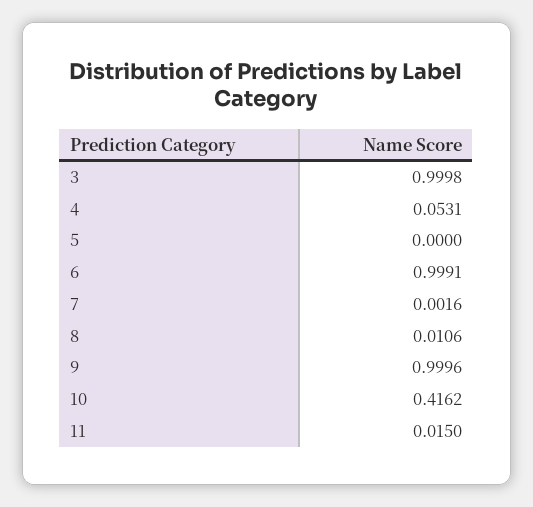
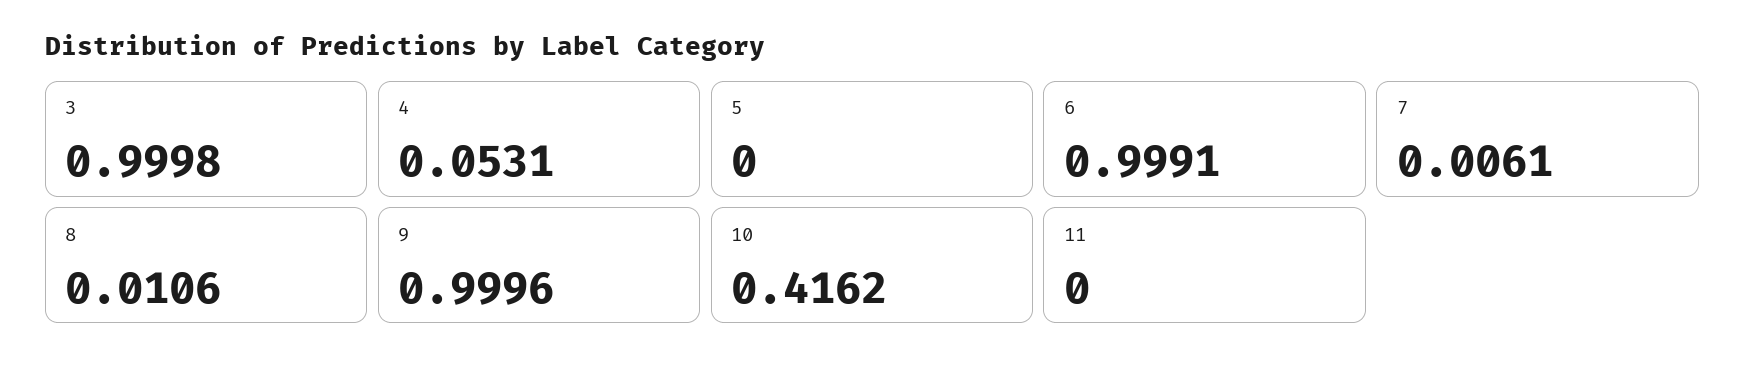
7: 0.0016 -> 0.0061
11: 0.015 -> 0

